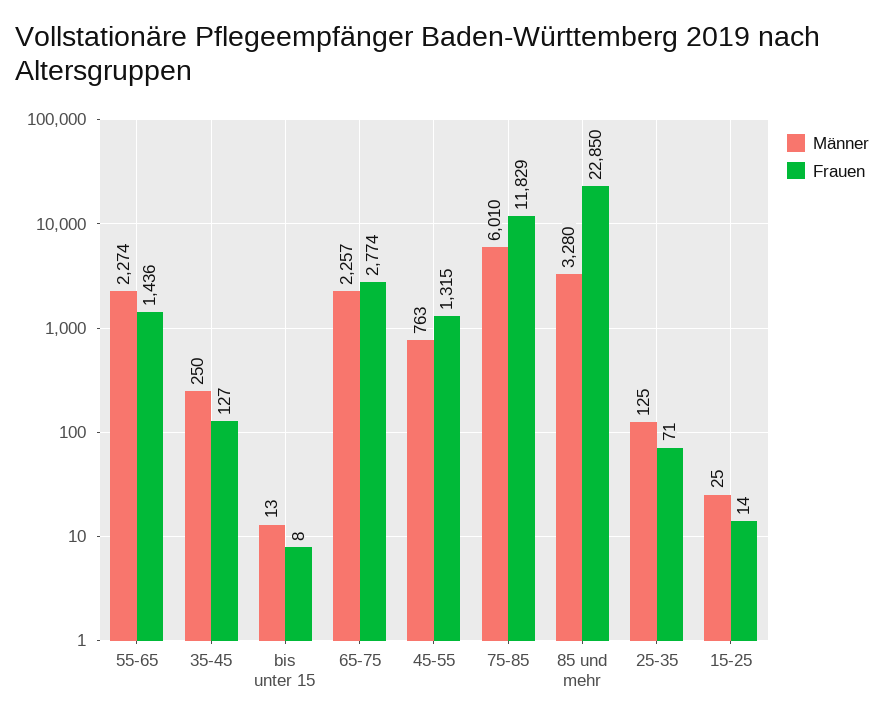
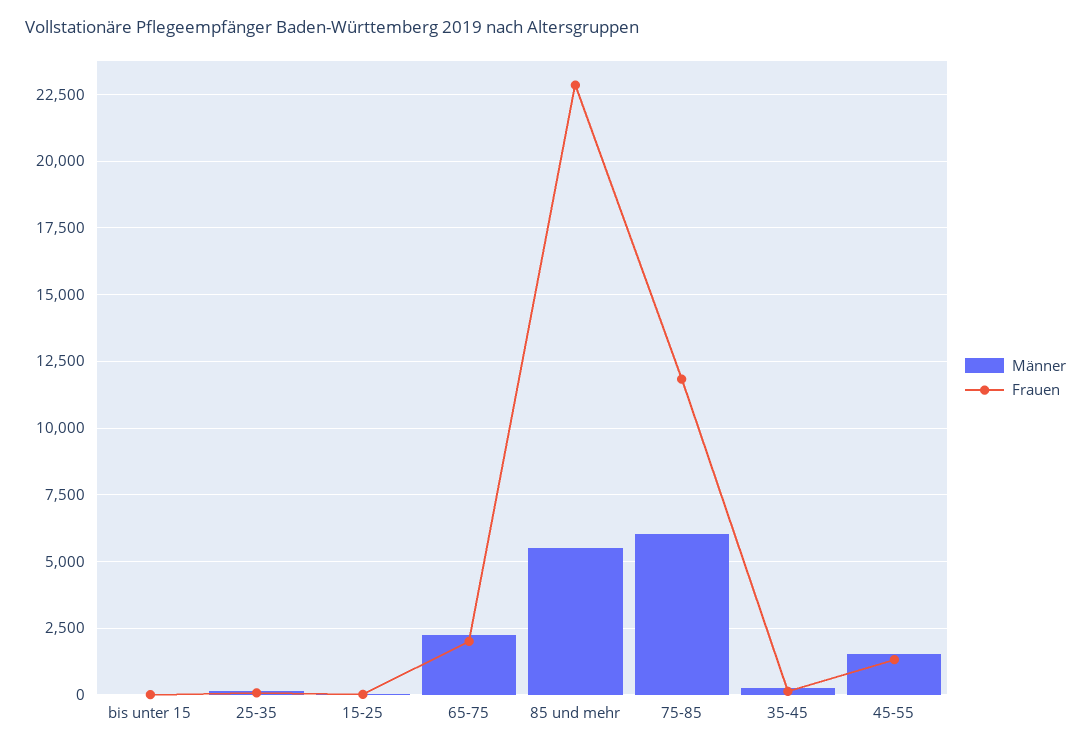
Männer, 55-65: 2274 -> none
Frauen, 55-65: 1436 -> none
Frauen, 65-75: 2774 -> 2000
Männer, 45-55: 763 -> 1500
Männer, 85 und mehr: 3280 -> 5500

